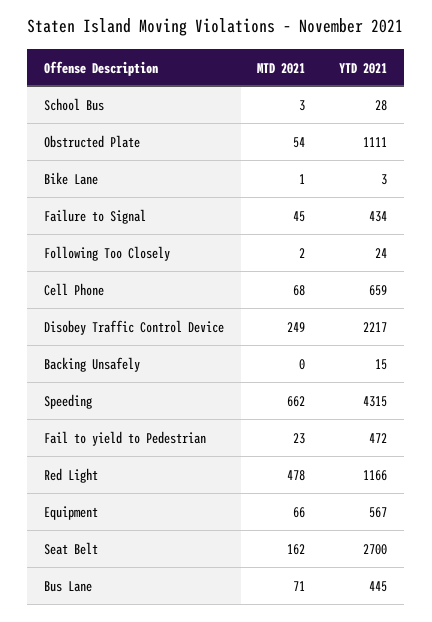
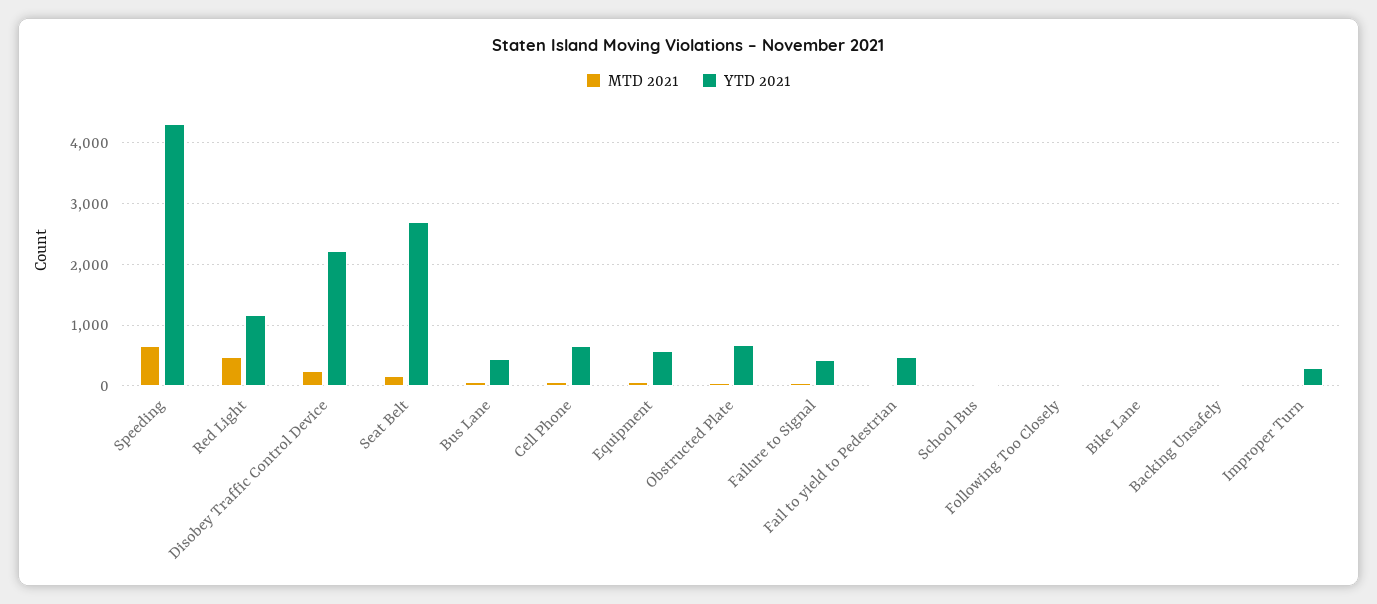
YTD 2021, Obstructed Plate: 1111 -> 700
MTD 2021, Improper Turn: none -> 0
YTD 2021, Improper Turn: none -> 300

